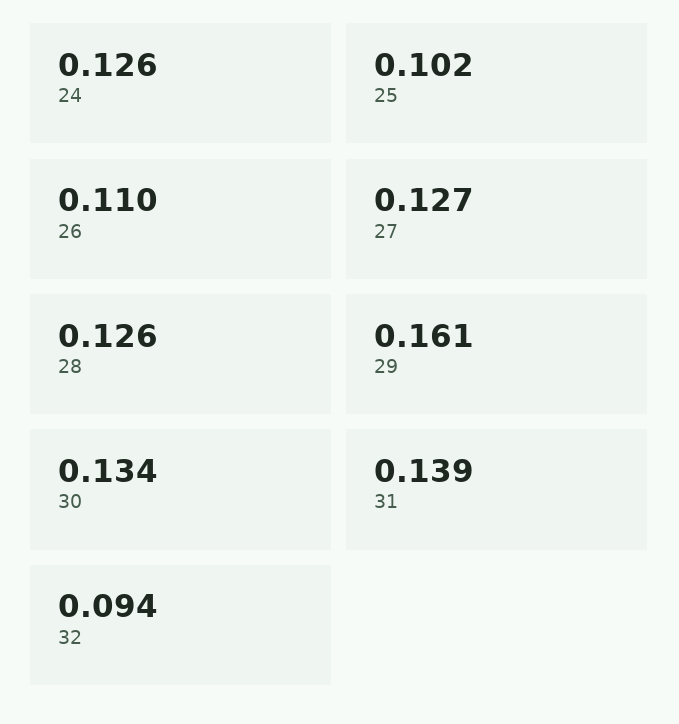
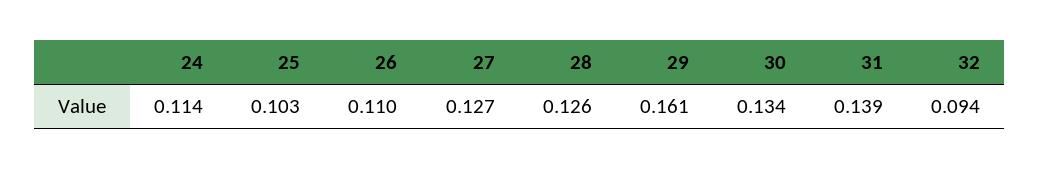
24: 0.126 -> 0.114
25: 0.102 -> 0.103

